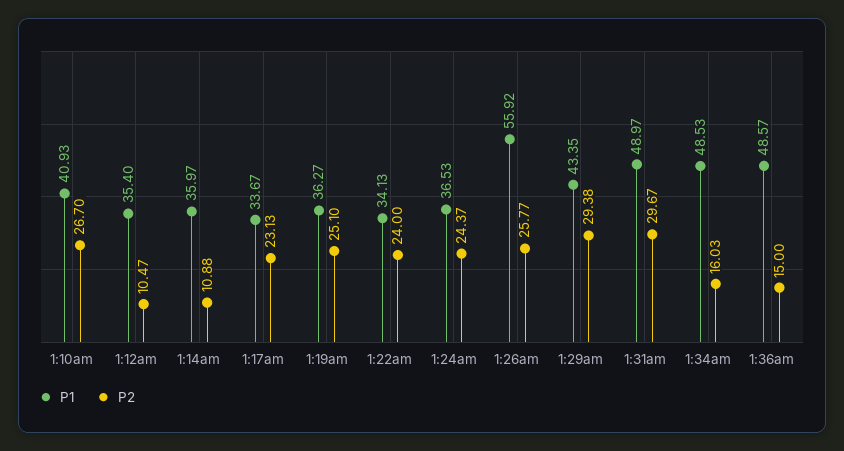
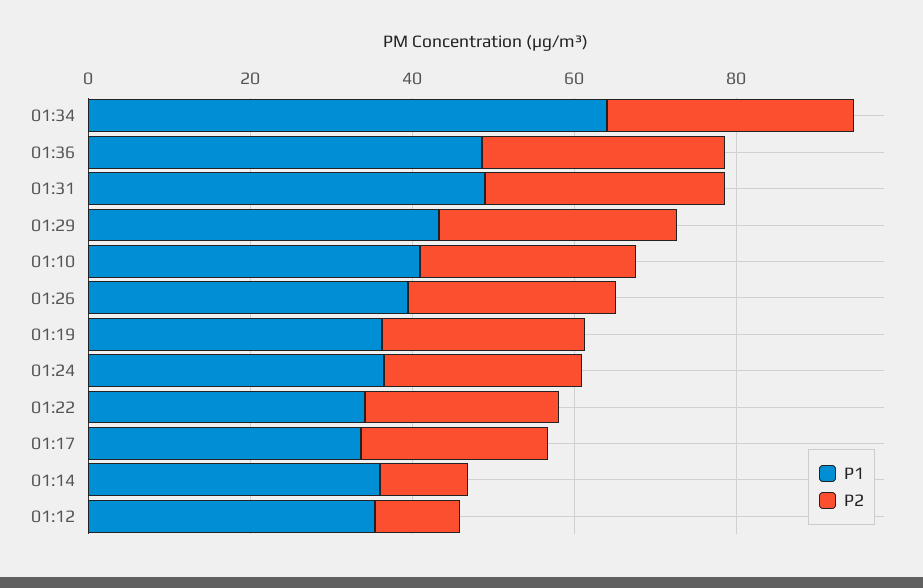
P1, 1:26am: 55.92 -> 40
P1, 1:34am: 48.53 -> 65
P2, 1:34am: 16.03 -> 30
P2, 1:36am: 15 -> 30

